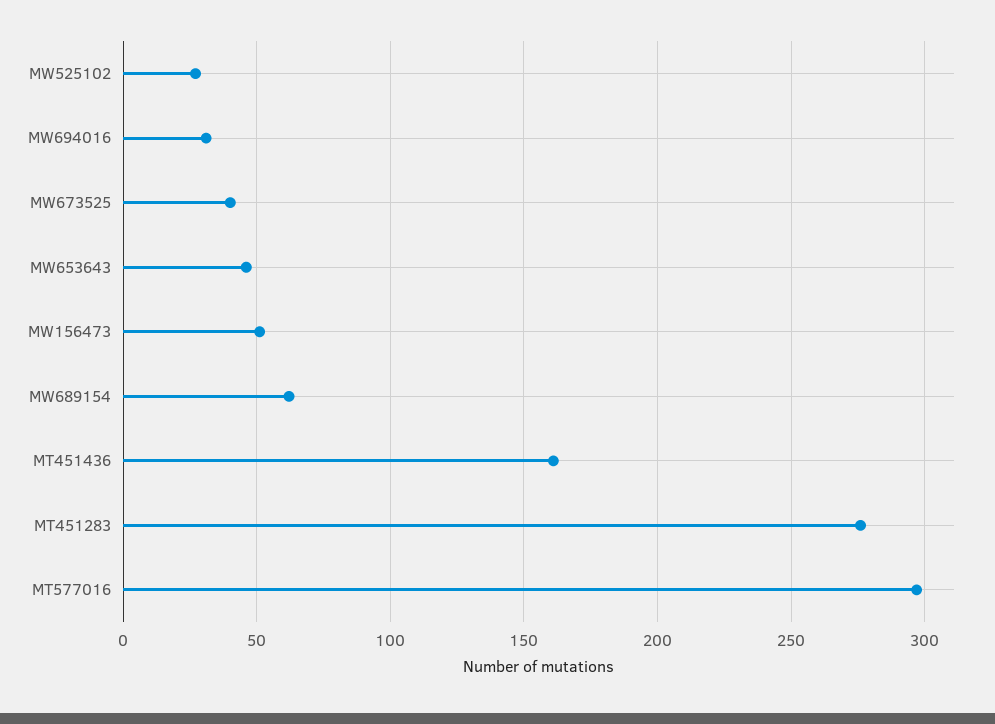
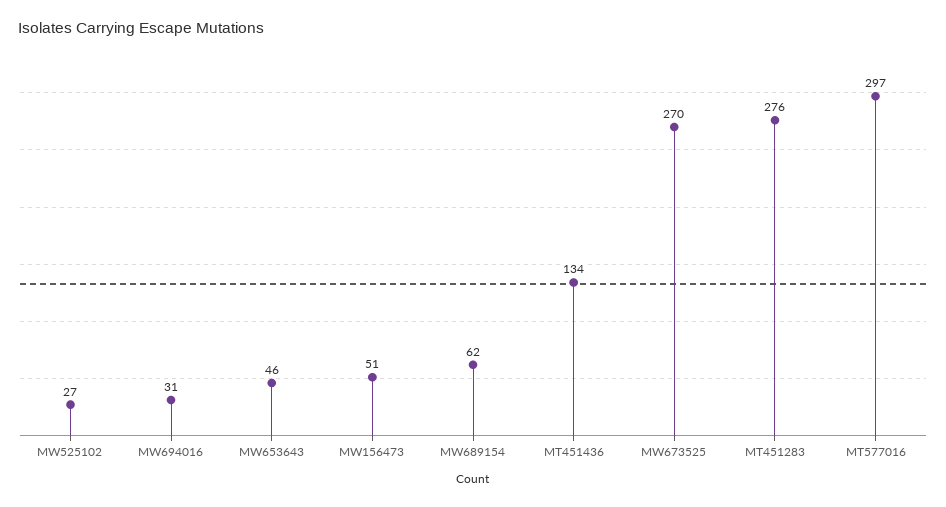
MW673525: 40 -> 270
MT451436: 160 -> 134

